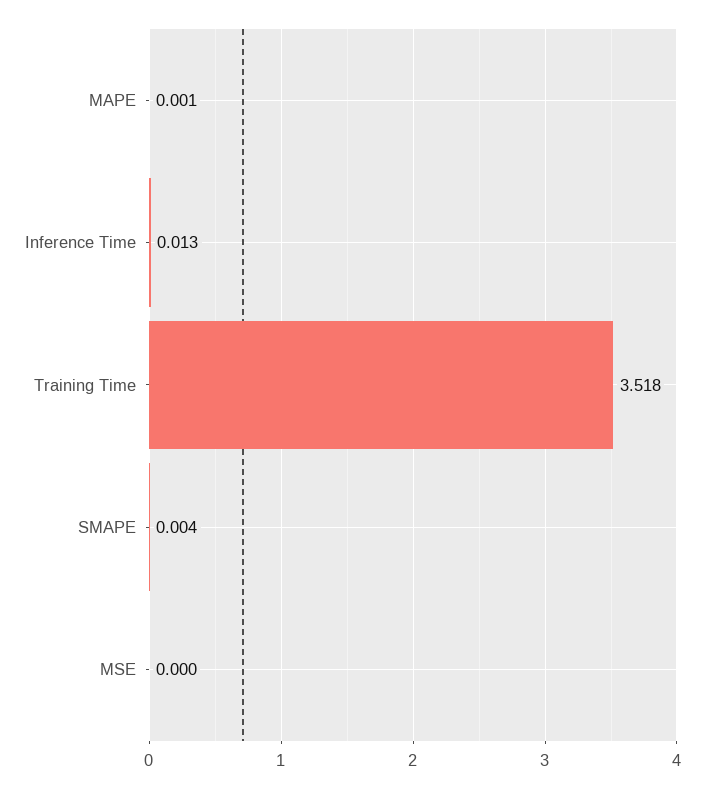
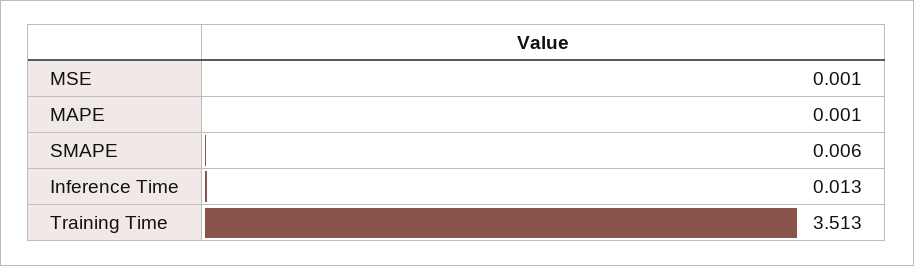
Training Time: 3.518 -> 3.513
SMAPE: 0.004 -> 0.006
MSE: 0 -> 0.001

